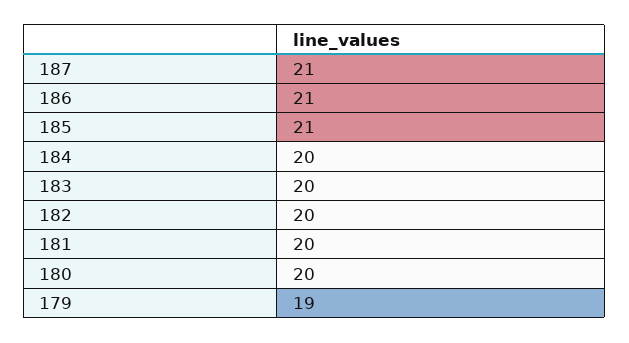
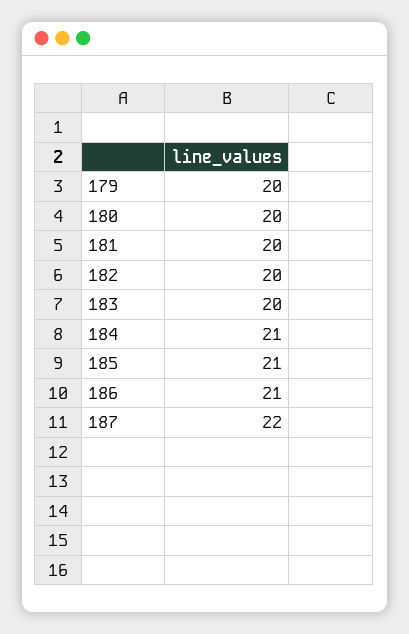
187: 21 -> 22
184: 20 -> 21
179: 19 -> 20

